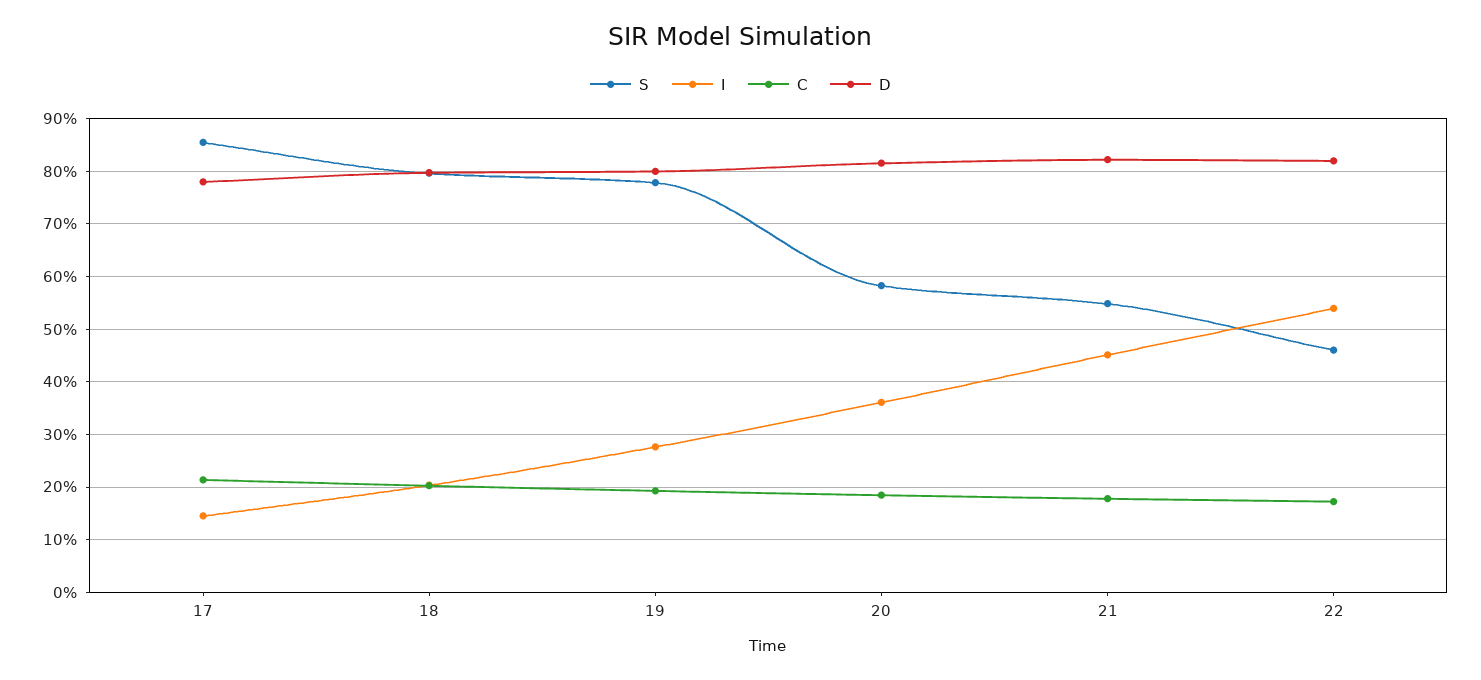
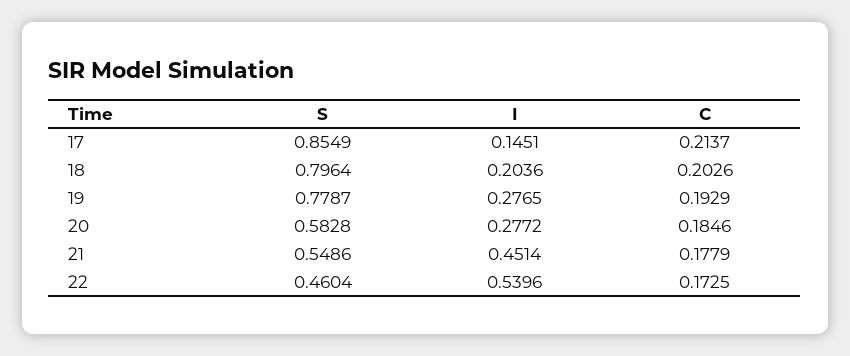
D, 17: 0.78 -> none
D, 18: 0.8 -> none
D, 19: 0.8 -> none
I, 20: 0.36 -> 0.2772
D, 20: 0.82 -> none
D, 21: 0.82 -> none
D, 22: 0.82 -> none

